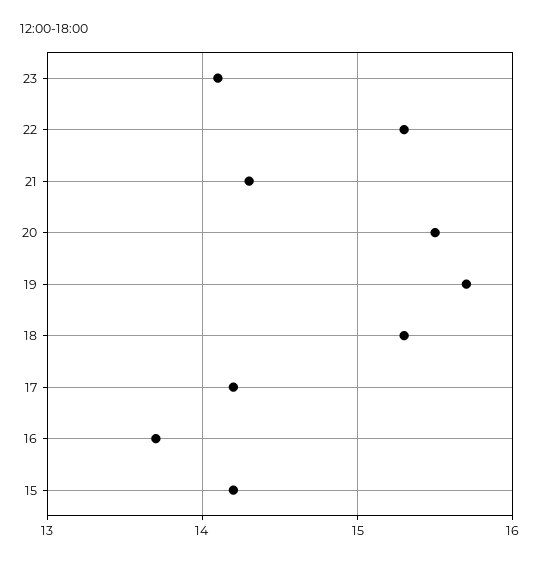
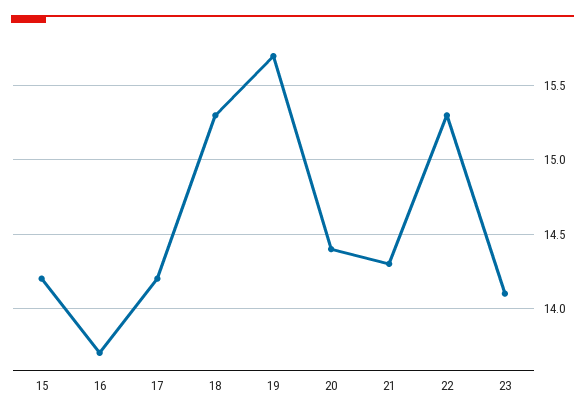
20: 15.5 -> 14.4

